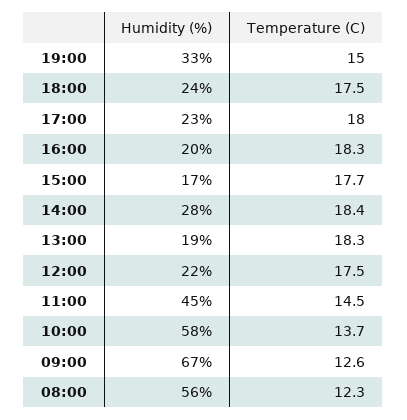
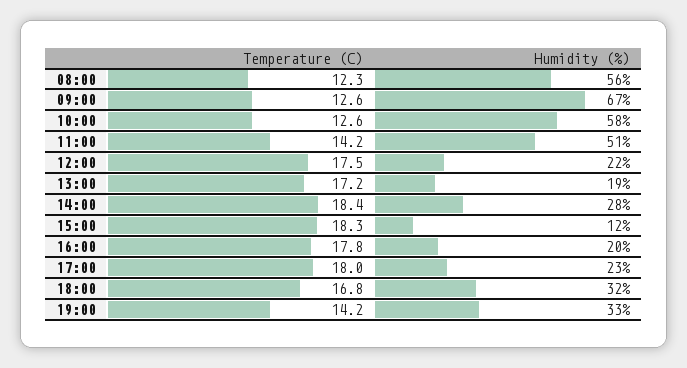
Temperature (C), 19:00: 15 -> 14.2
Humidity (%), 18:00: 24 -> 32
Temperature (C), 18:00: 17.5 -> 16.8
Temperature (C), 16:00: 18.3 -> 17.8
Humidity (%), 15:00: 17 -> 12
Temperature (C), 15:00: 17.7 -> 18.3
Temperature (C), 13:00: 18.3 -> 17.2
Humidity (%), 11:00: 45 -> 51
Temperature (C), 11:00: 14.5 -> 14.2
Temperature (C), 10:00: 13.7 -> 12.6

